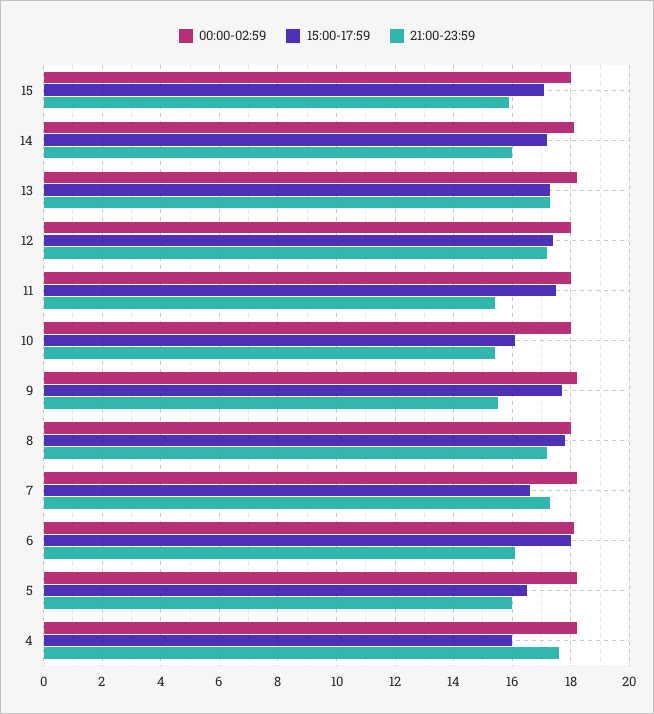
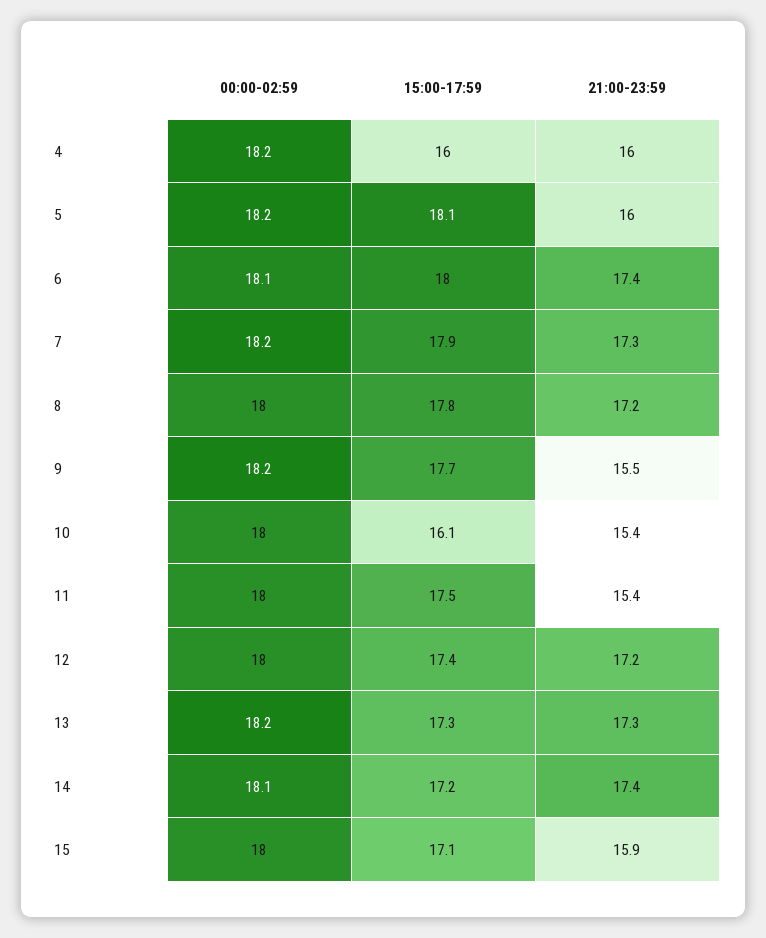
21:00-23:59, 14: 16 -> 17.4
15:00-17:59, 7: 16.5 -> 17.9
21:00-23:59, 6: 16 -> 17.4
15:00-17:59, 5: 16.5 -> 18.1
21:00-23:59, 4: 17.5 -> 16

